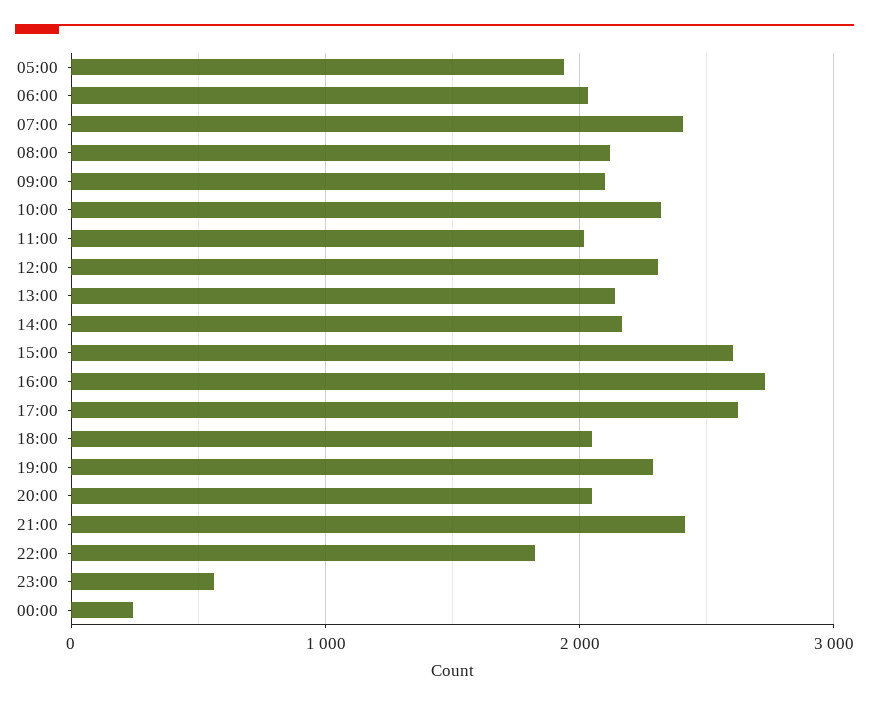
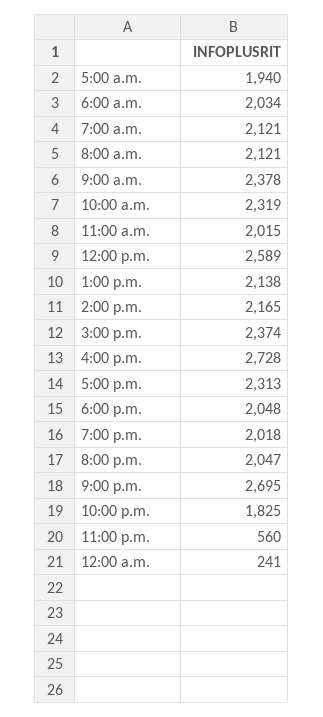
07:00: 2400 -> 2121
09:00: 2100 -> 2378
12:00: 2300 -> 2589
15:00: 2600 -> 2374
17:00: 2600 -> 2313
19:00: 2300 -> 2018
21:00: 2400 -> 2695

